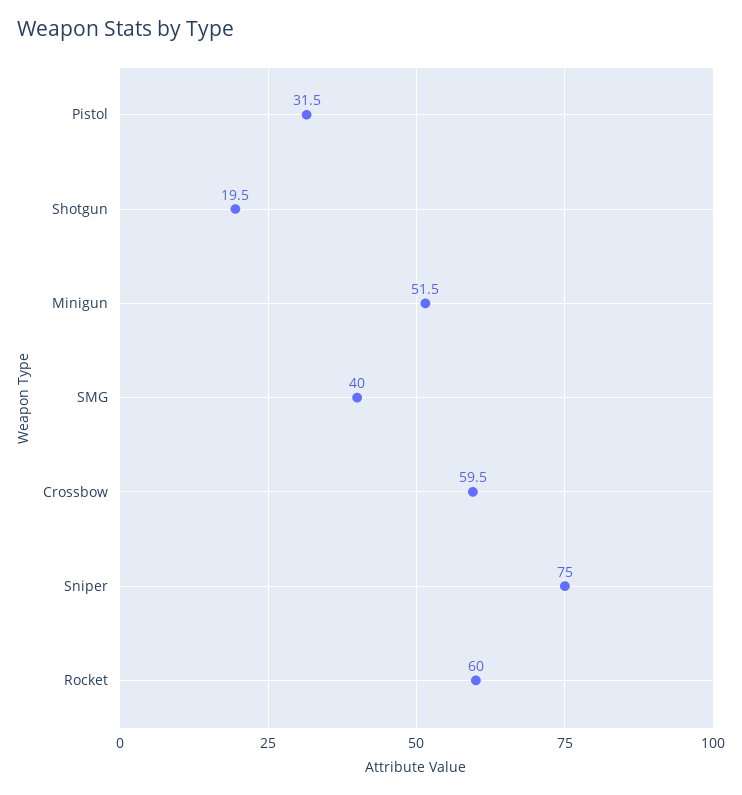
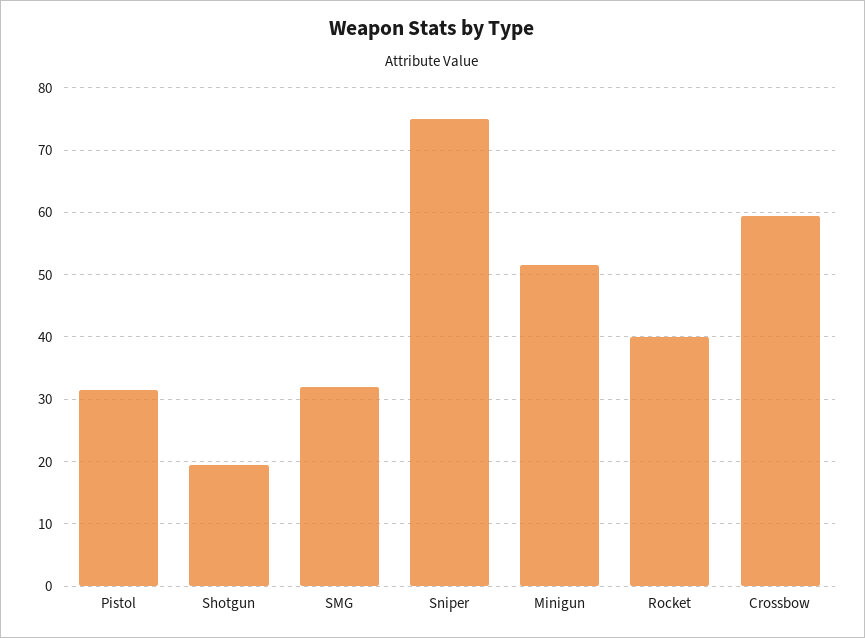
SMG: 40 -> 32
Rocket: 60 -> 40

